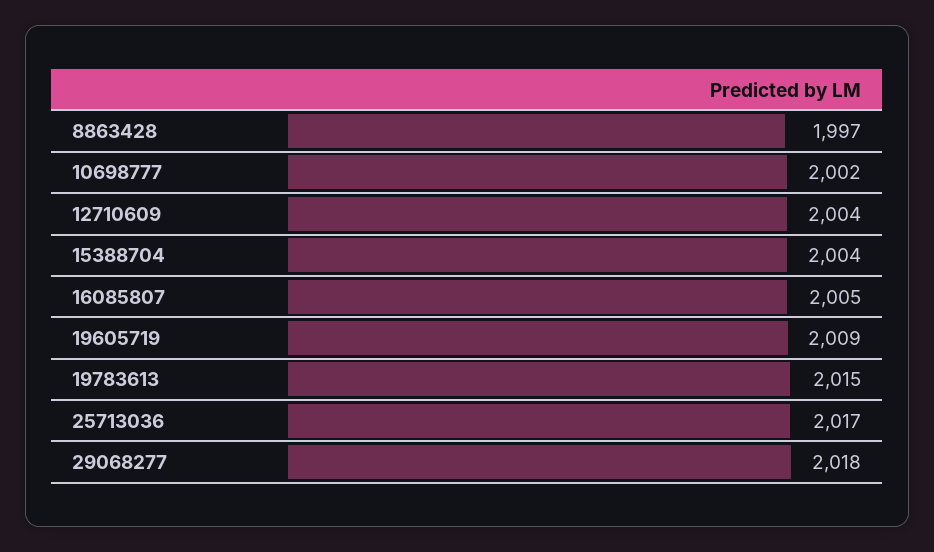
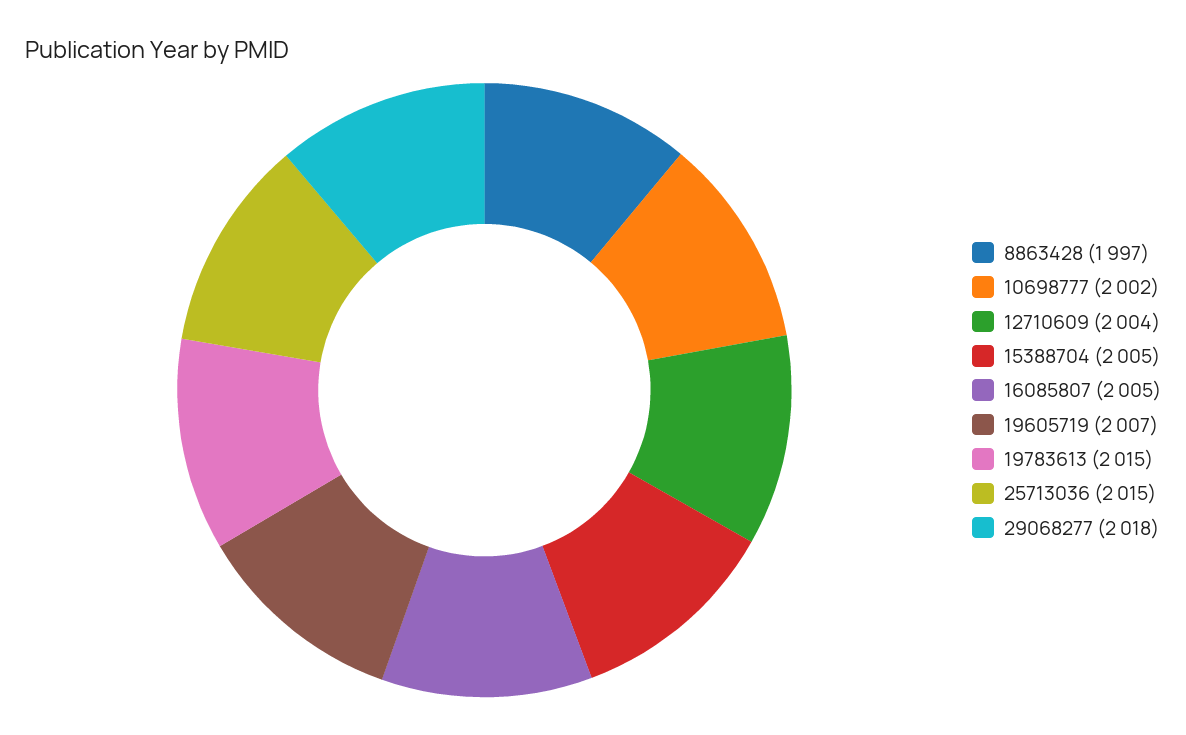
15388704: 2004 -> 2005
19605719: 2009 -> 2007
25713036: 2017 -> 2015

